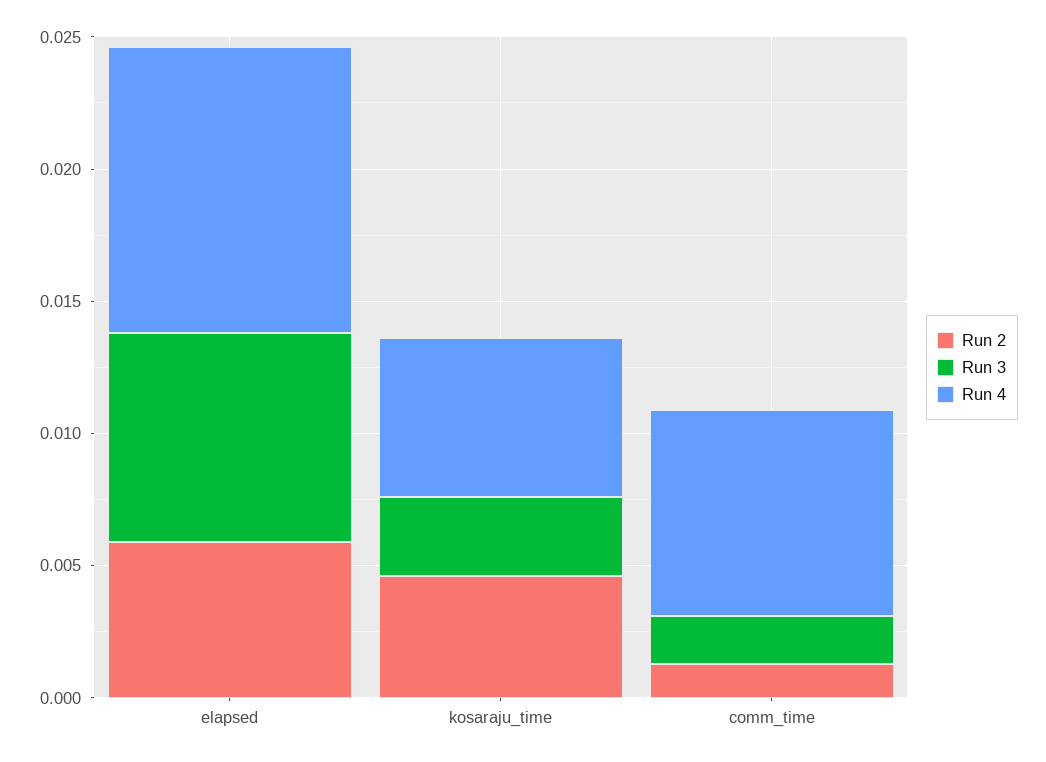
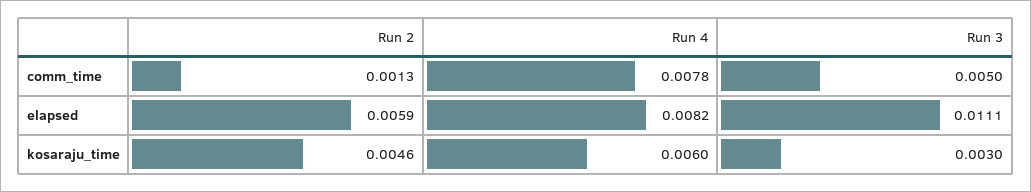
Run 3, elapsed: 0.008 -> 0.0111
Run 4, elapsed: 0.011 -> 0.0082
Run 3, comm_time: 0.002 -> 0.005

